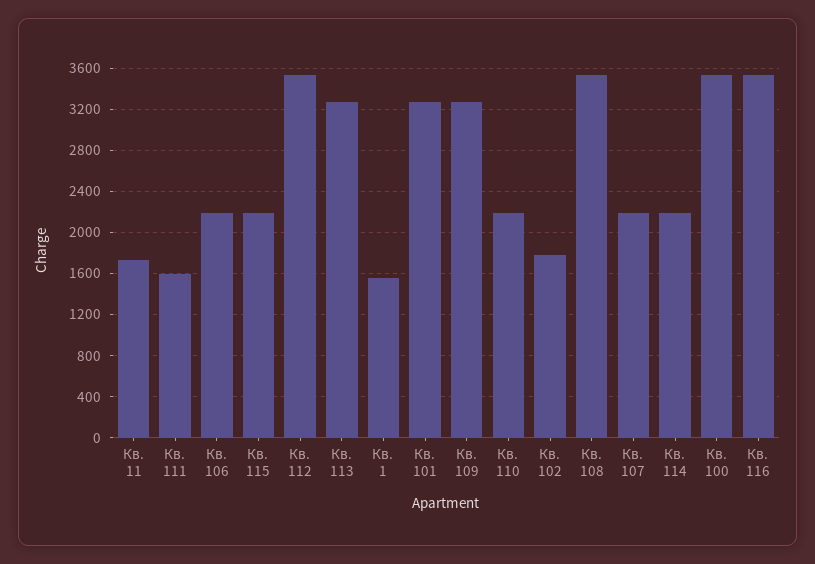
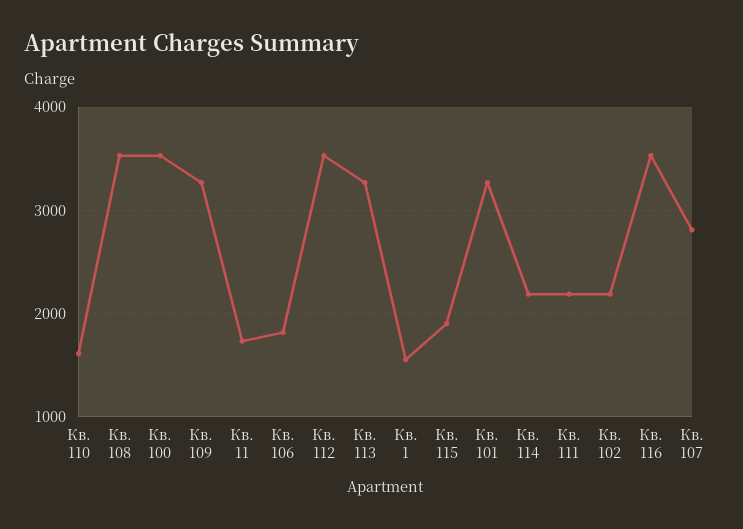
Кв. 111: 1600 -> 2200
Кв. 106: 2200 -> 1800
Кв. 115: 2200 -> 1900
Кв. 110: 2200 -> 1600
Кв. 102: 1800 -> 2200
Кв. 107: 2200 -> 2800

